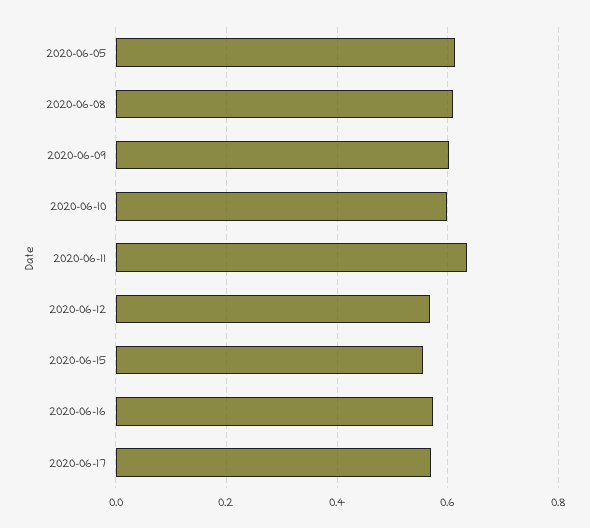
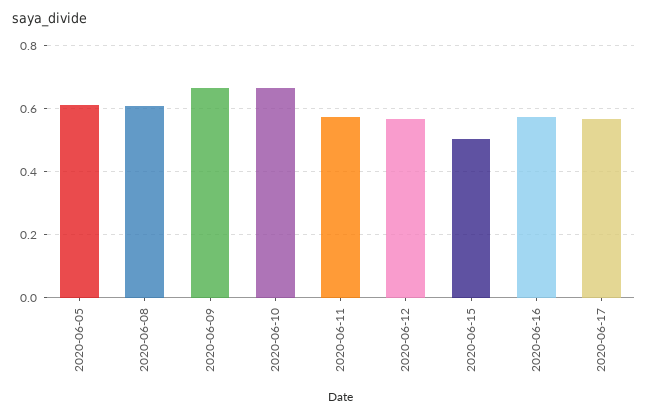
2020-06-09: 0.6 -> 0.66
2020-06-10: 0.6 -> 0.66
2020-06-11: 0.64 -> 0.58
2020-06-15: 0.56 -> 0.5

